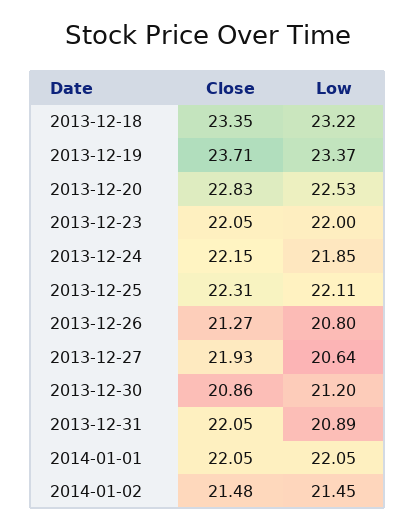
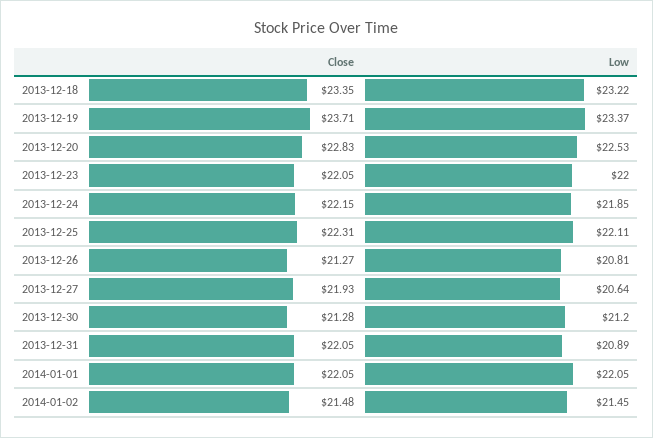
Low, 2013-12-26: 20.8 -> 20.81
Close, 2013-12-30: 20.86 -> 21.28

